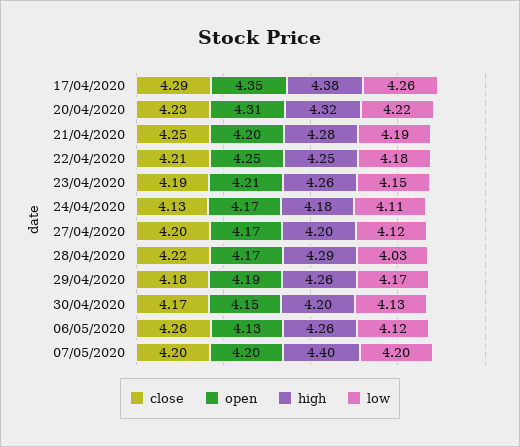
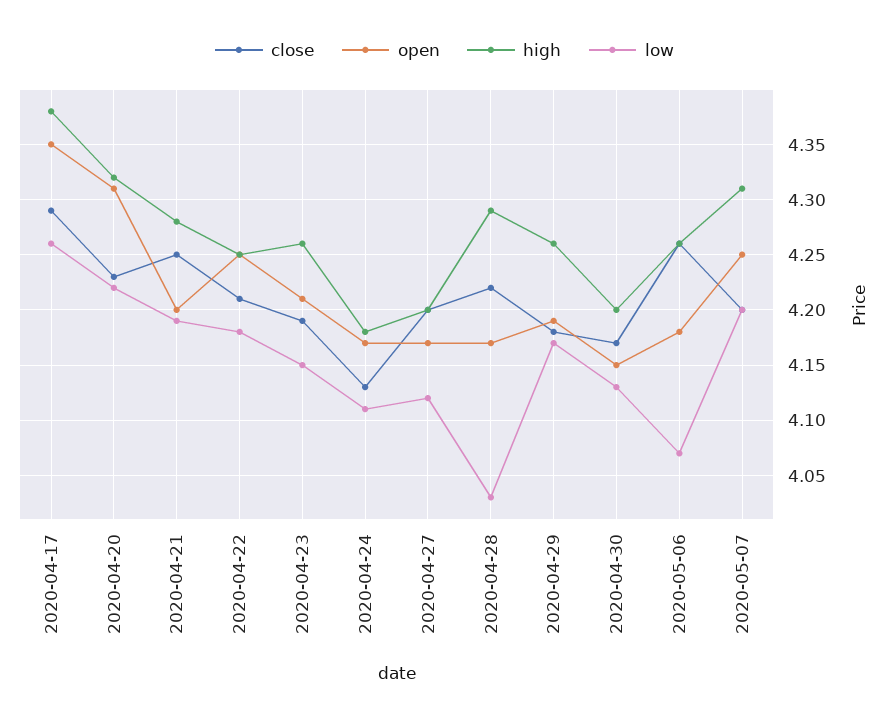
open, 06/05/2020: 4.13 -> 4.18
low, 06/05/2020: 4.12 -> 4.07
open, 07/05/2020: 4.2 -> 4.25
high, 07/05/2020: 4.4 -> 4.31

